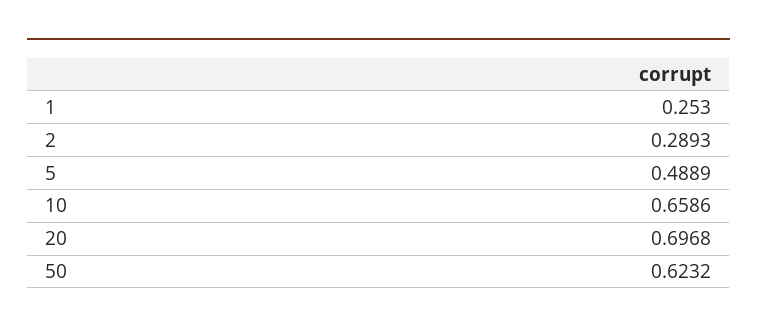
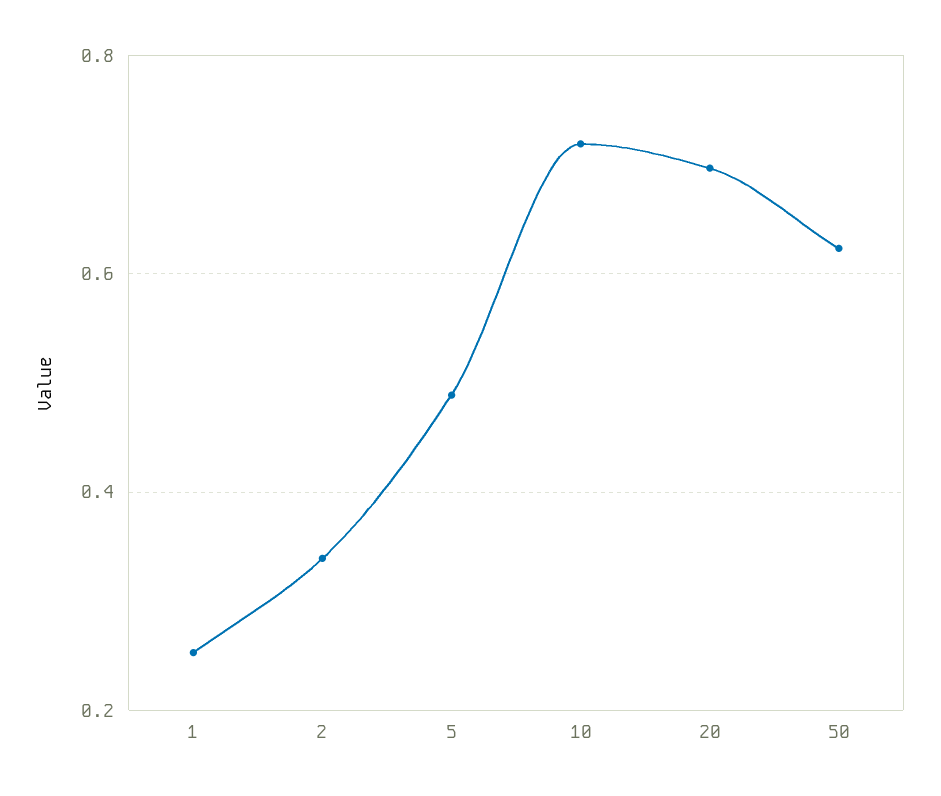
2: 0.2893 -> 0.34
10: 0.6586 -> 0.72

